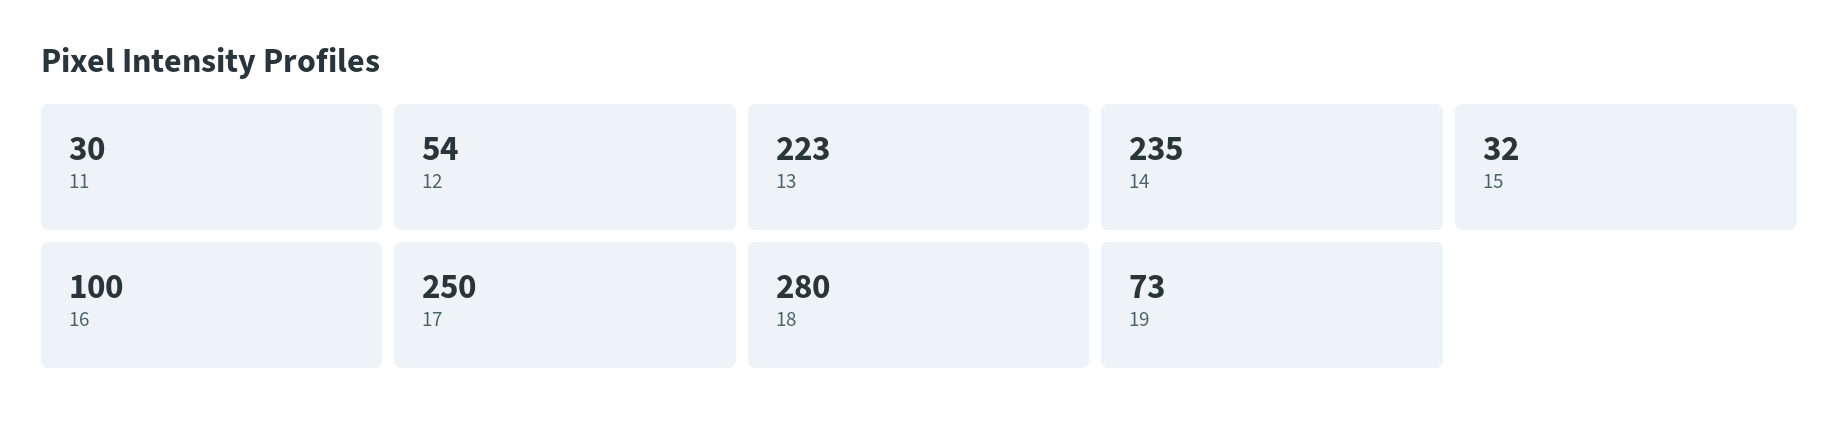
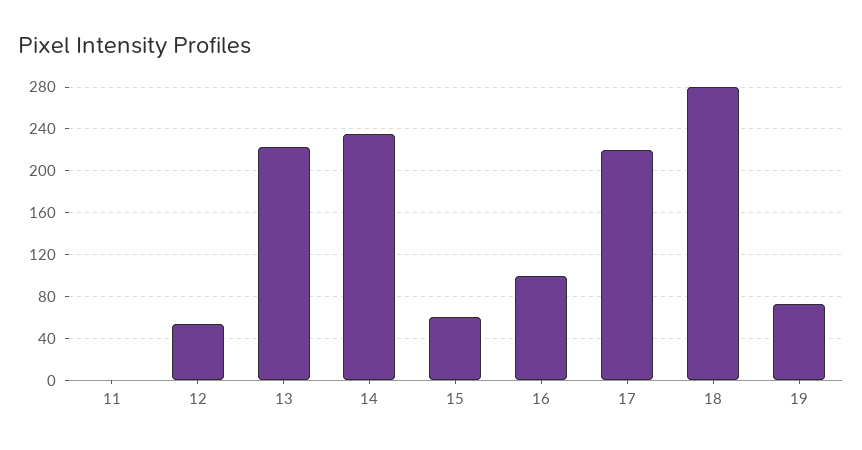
11: 30 -> 0
15: 32 -> 60
17: 250 -> 220

